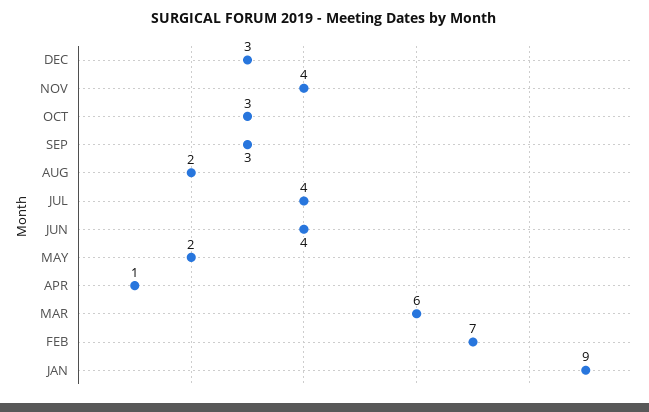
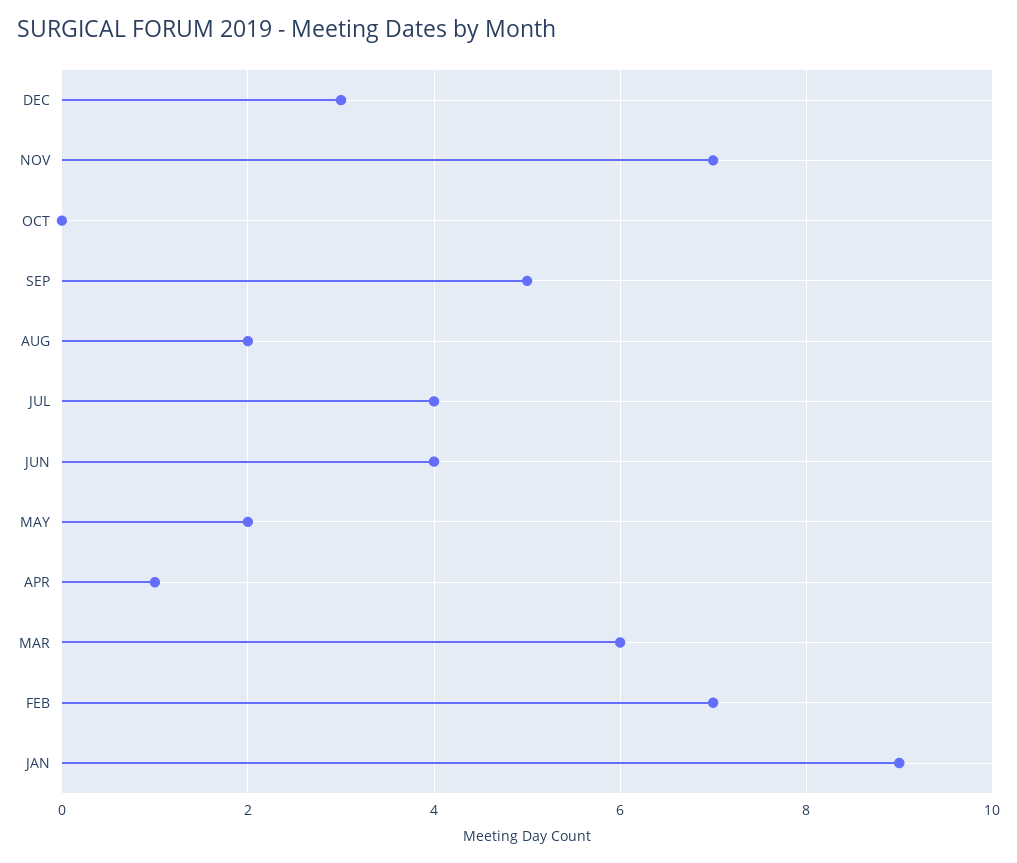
NOV: 4 -> 7
OCT: 3 -> 0
SEP: 3 -> 5

